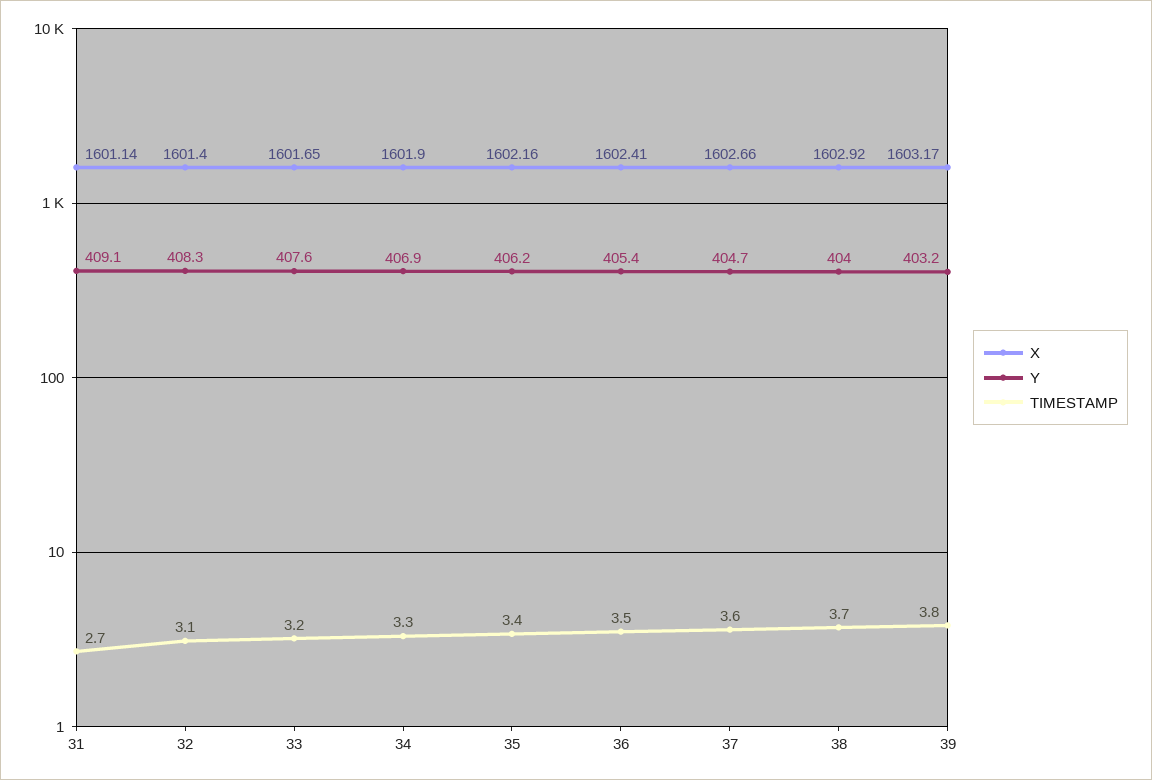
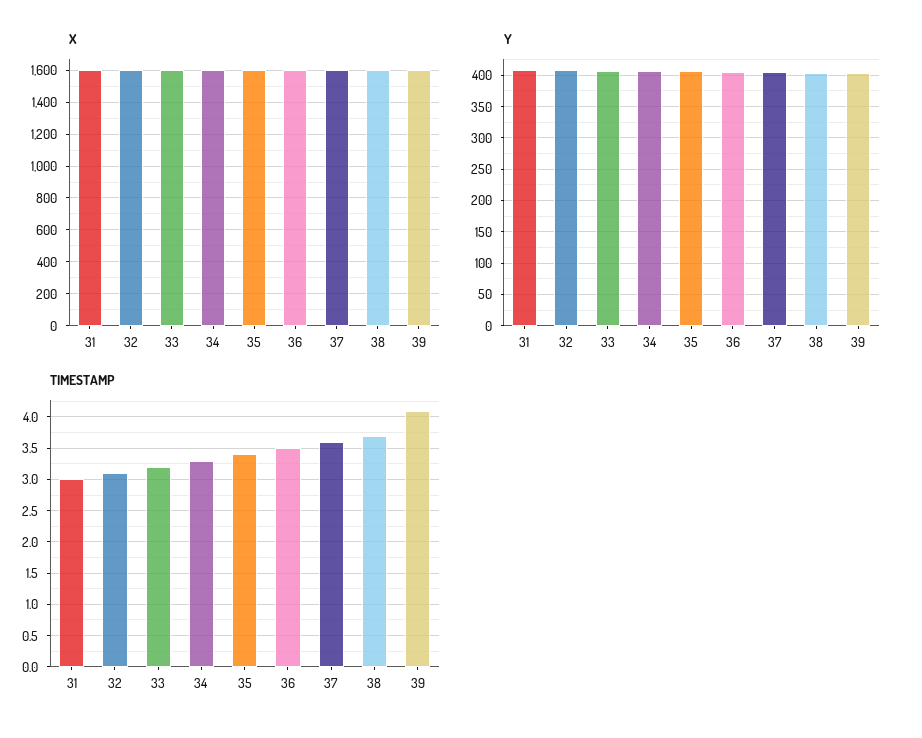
TIMESTAMP, 31: 2.7 -> 3
TIMESTAMP, 39: 3.8 -> 4.1

